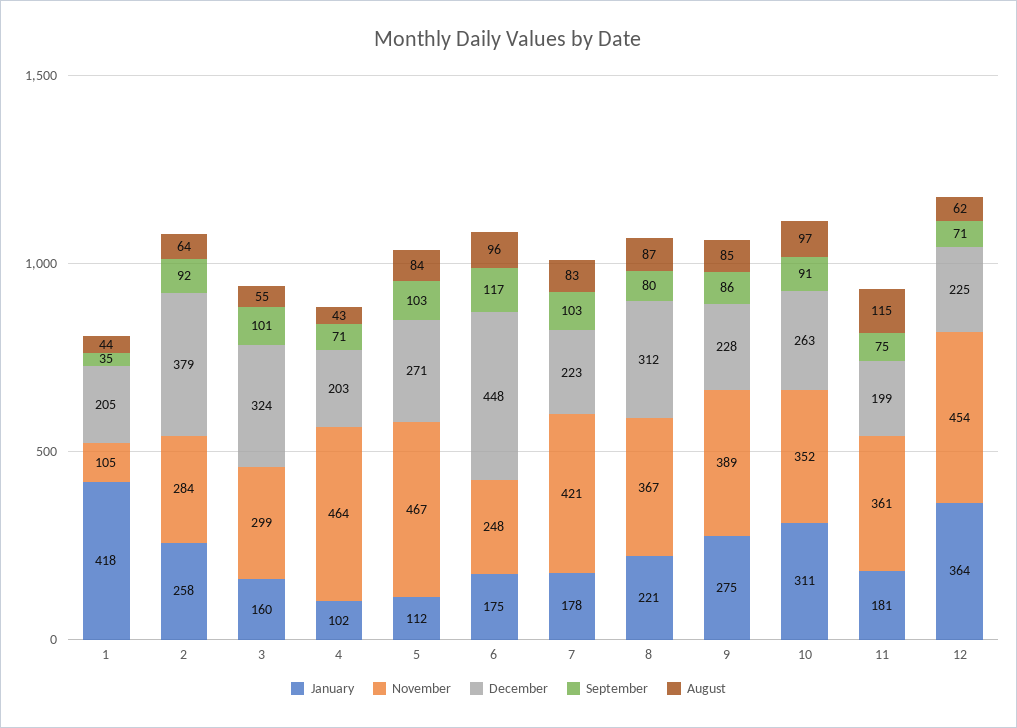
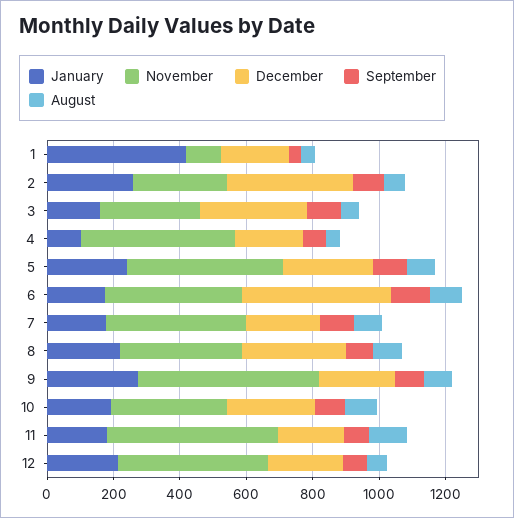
January, 5: 112 -> 250
November, 6: 248 -> 400
November, 9: 389 -> 550
January, 10: 311 -> 200
November, 11: 361 -> 500
January, 12: 364 -> 200

